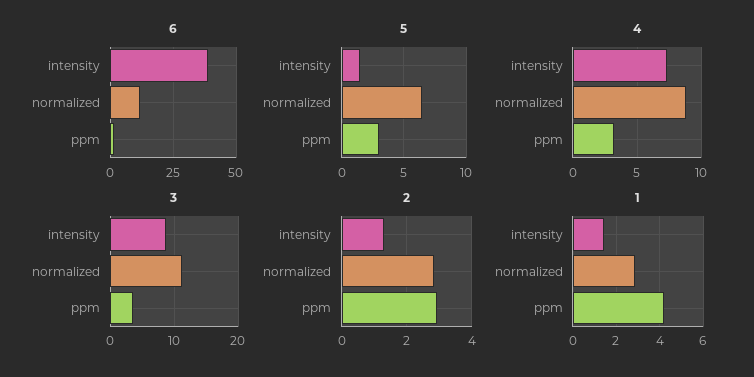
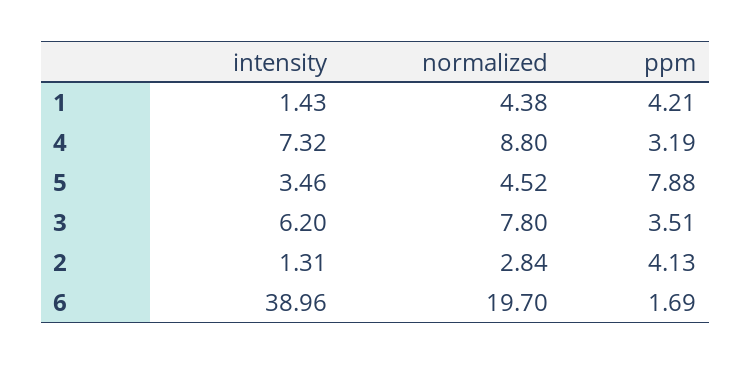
6, normalized: 12.5 -> 19.7
5, intensity: 1.5 -> 3.46
5, normalized: 6.5 -> 4.52
5, ppm: 3 -> 7.88
3, intensity: 9 -> 6.2
3, normalized: 11 -> 7.8
2, ppm: 3 -> 4.13
1, normalized: 3 -> 4.38

